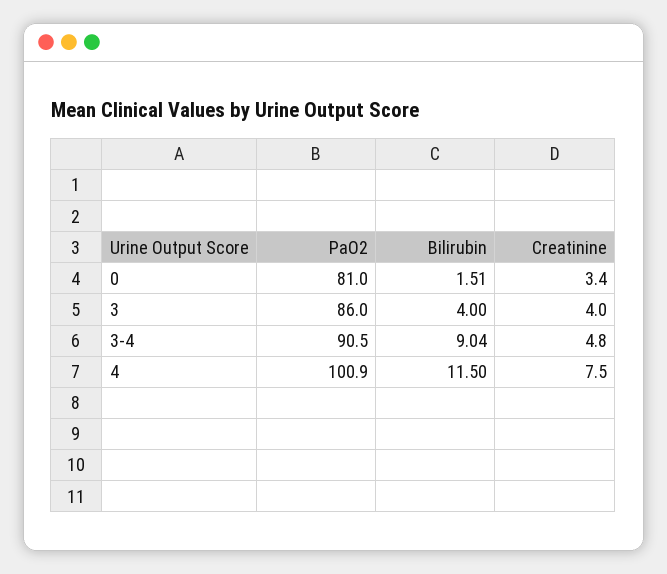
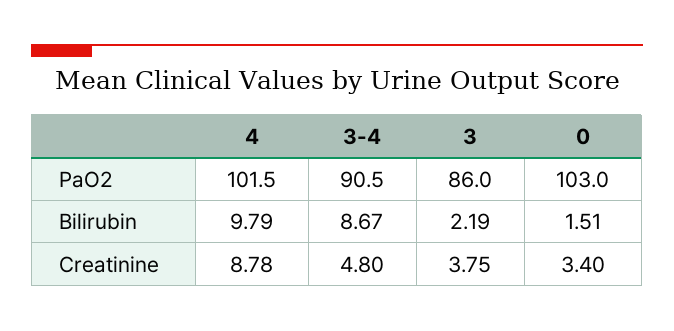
PaO2, 0: 81 -> 103
Bilirubin, 3: 4 -> 2.19
Creatinine, 3: 4 -> 3.75
Bilirubin, 3-4: 9.04 -> 8.67
PaO2, 4: 100.9 -> 101.5
Bilirubin, 4: 11.5 -> 9.79
Creatinine, 4: 7.5 -> 8.78

